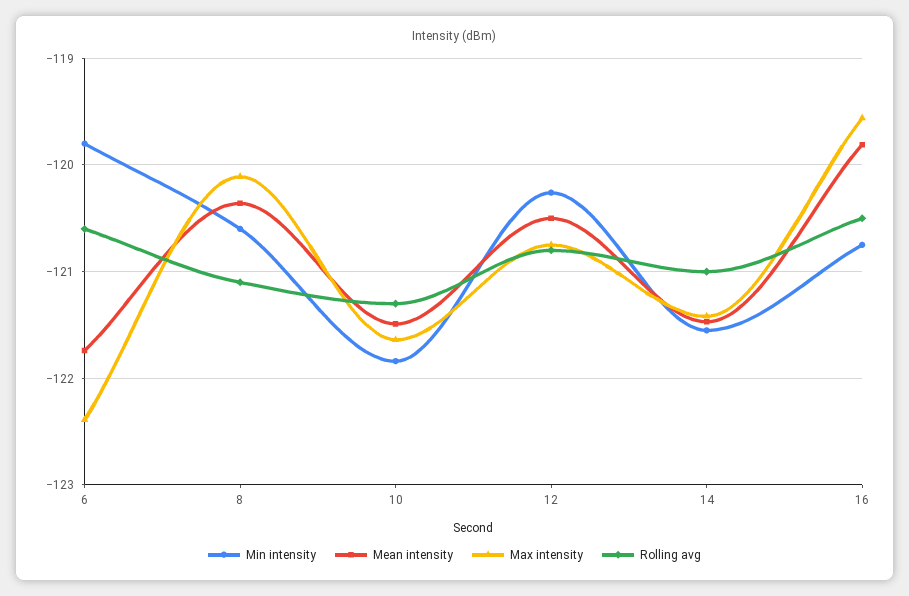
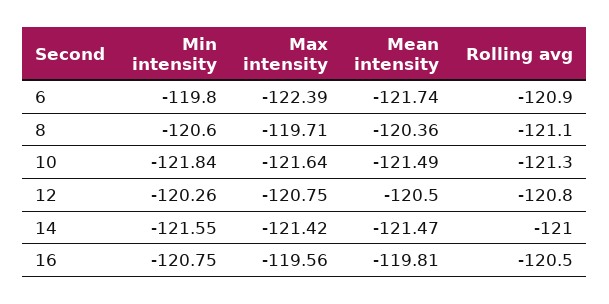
Rolling avg, 6: -120.6 -> -120.9
Max intensity, 8: -120.1 -> -119.71

